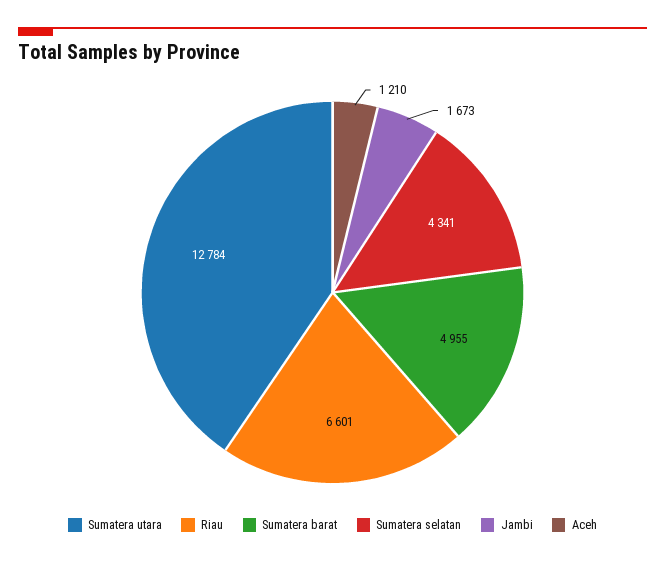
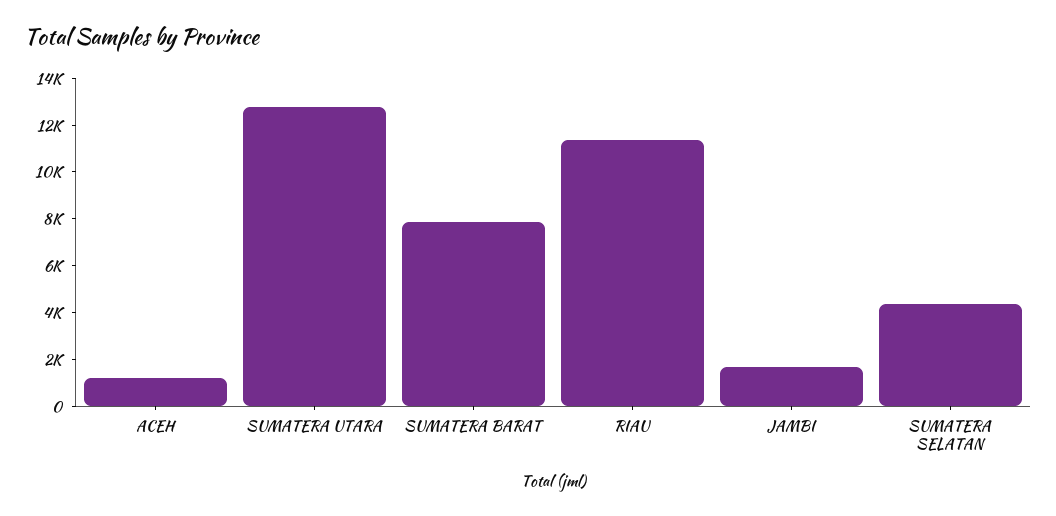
Riau: 6601 -> 11500
Sumatera barat: 4955 -> 8000

